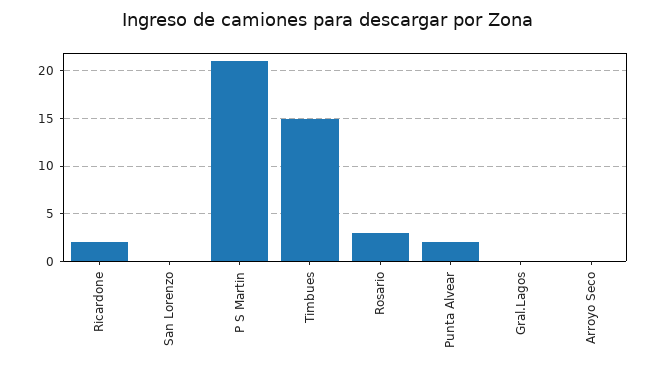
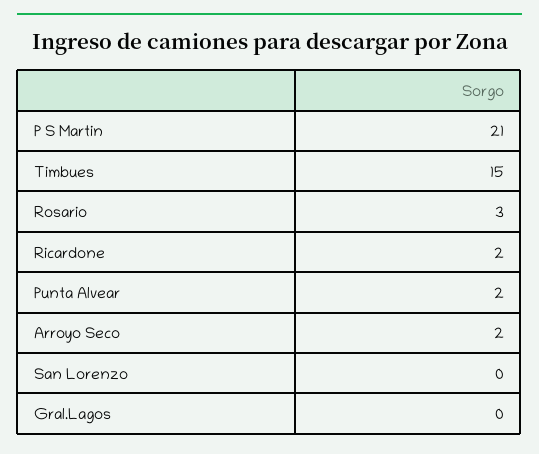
Arroyo Seco: 0 -> 2

